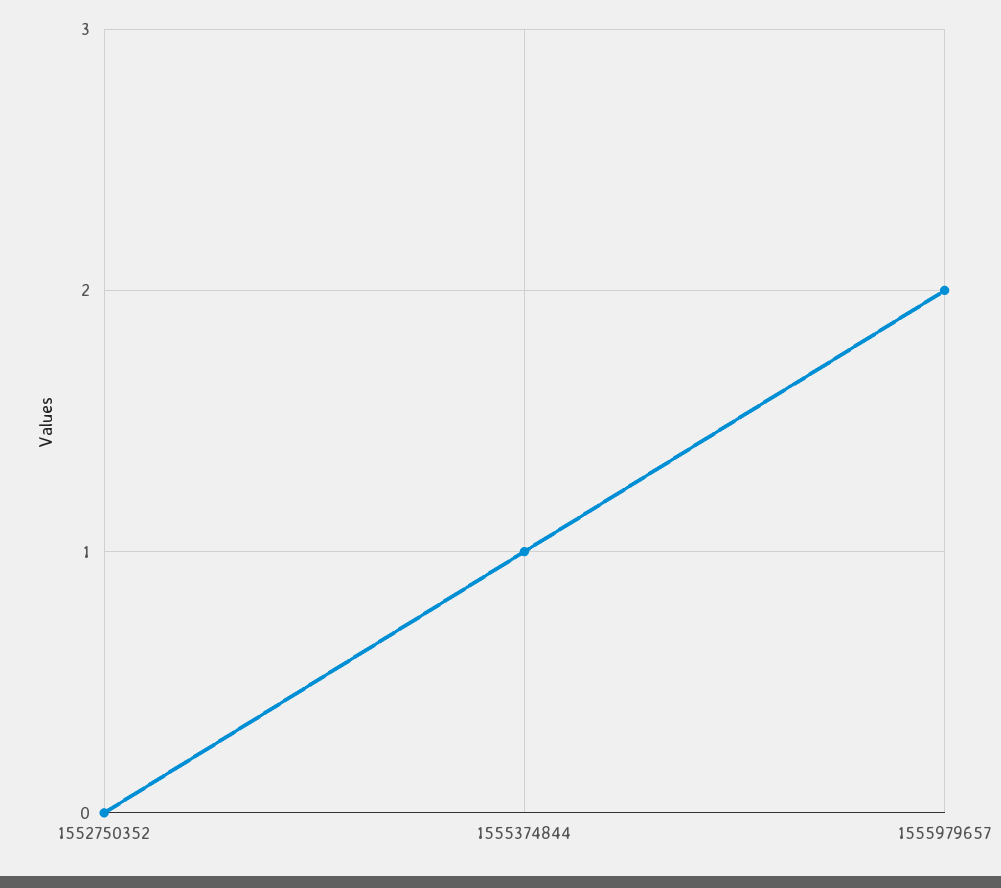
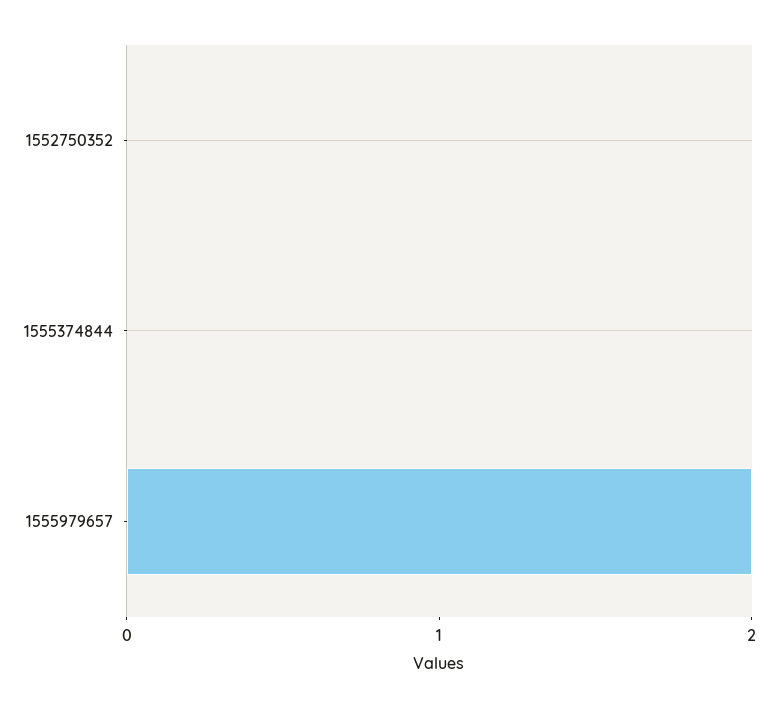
1555374844: 1 -> 0

